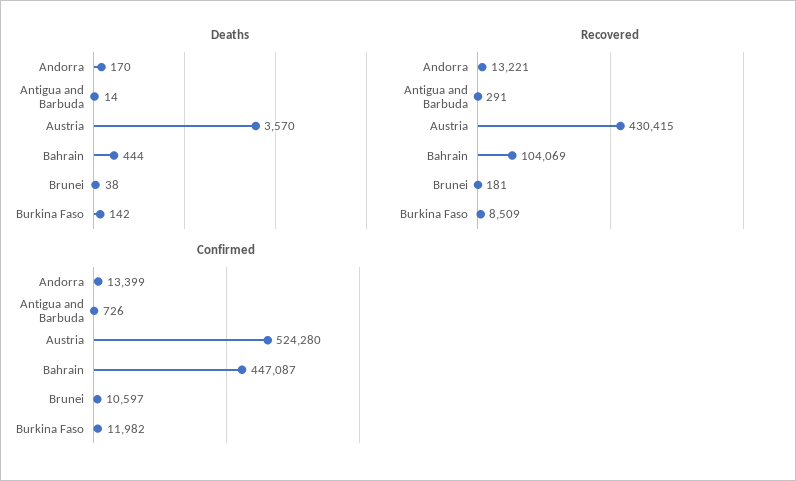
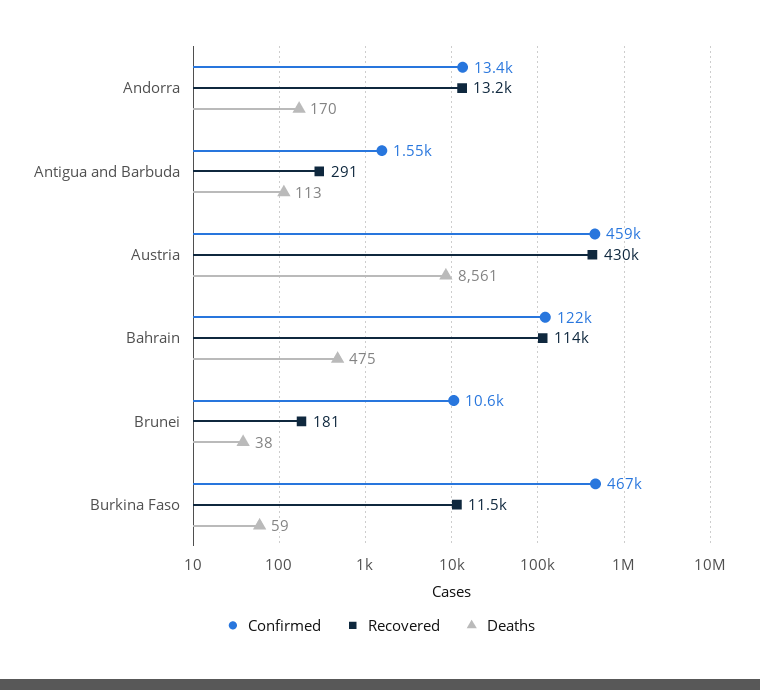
Deaths, Antigua and Barbuda: 14 -> 113
Deaths, Austria: 3570 -> 8561
Deaths, Bahrain: 444 -> 475
Deaths, Burkina Faso: 142 -> 59
Recovered, Bahrain: 104069 -> 114000
Recovered, Burkina Faso: 8509 -> 11500
Confirmed, Antigua and Barbuda: 726 -> 1550
Confirmed, Austria: 524280 -> 459000
Confirmed, Bahrain: 447087 -> 122000
Confirmed, Burkina Faso: 11982 -> 467000

